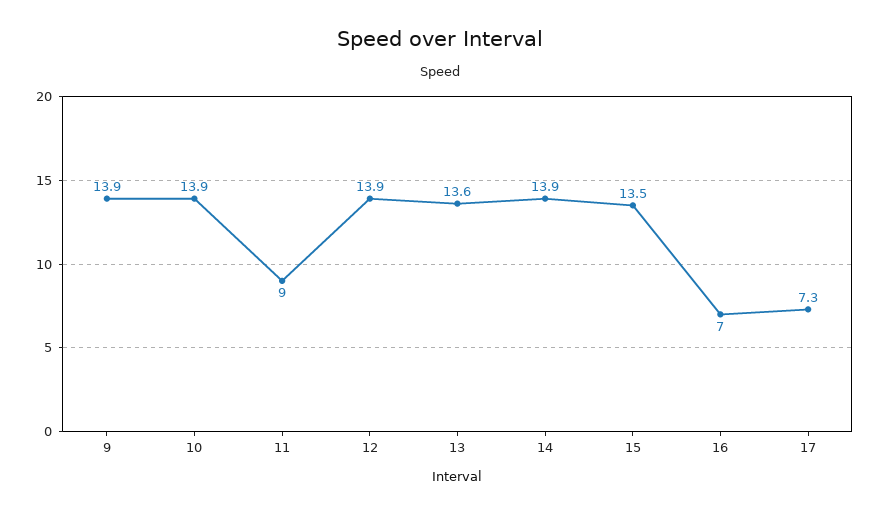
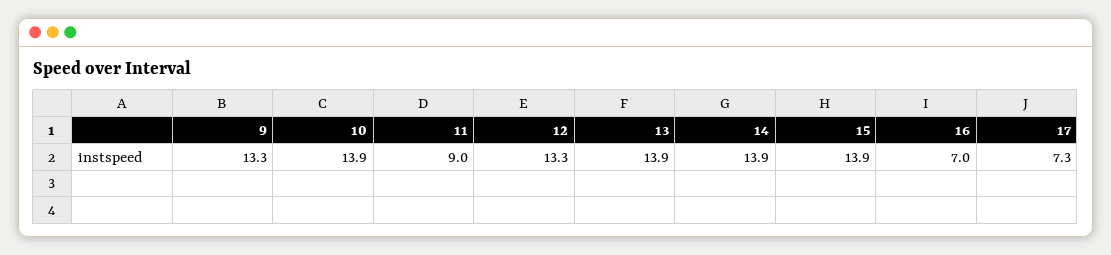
9: 13.9 -> 13.3
12: 13.9 -> 13.3
13: 13.6 -> 13.9
15: 13.5 -> 13.9

